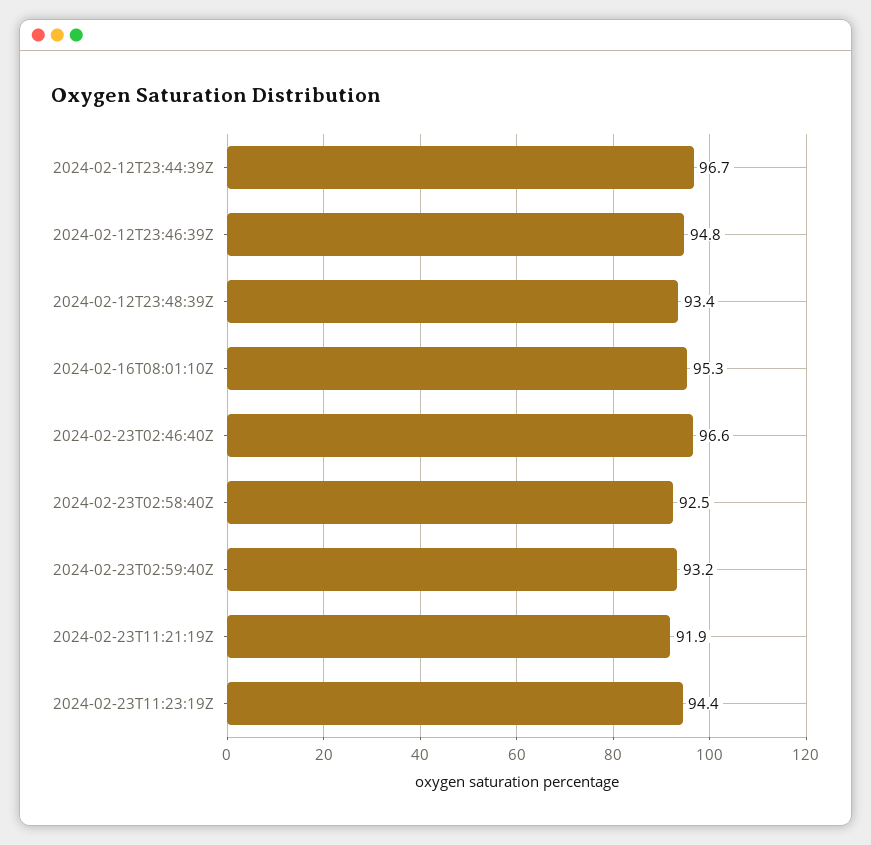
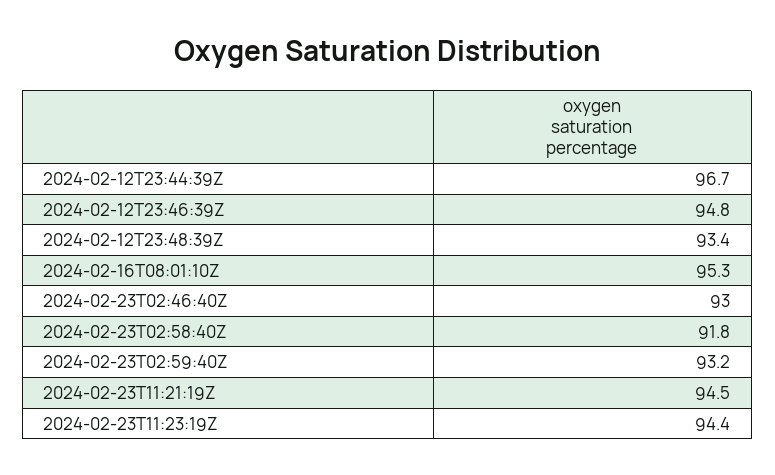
2024-02-23T02:46:40Z: 96.6 -> 93
2024-02-23T02:58:40Z: 92.5 -> 91.8
2024-02-23T11:21:19Z: 91.9 -> 94.5

